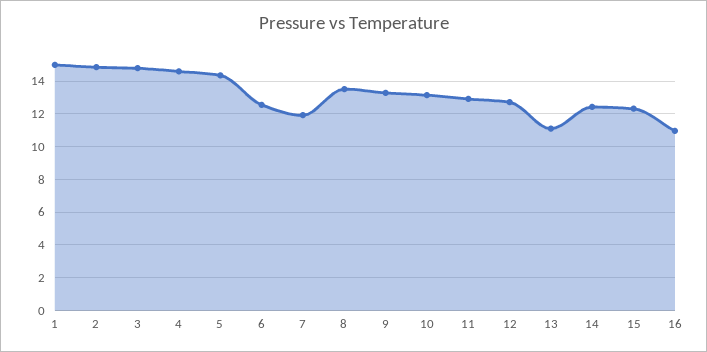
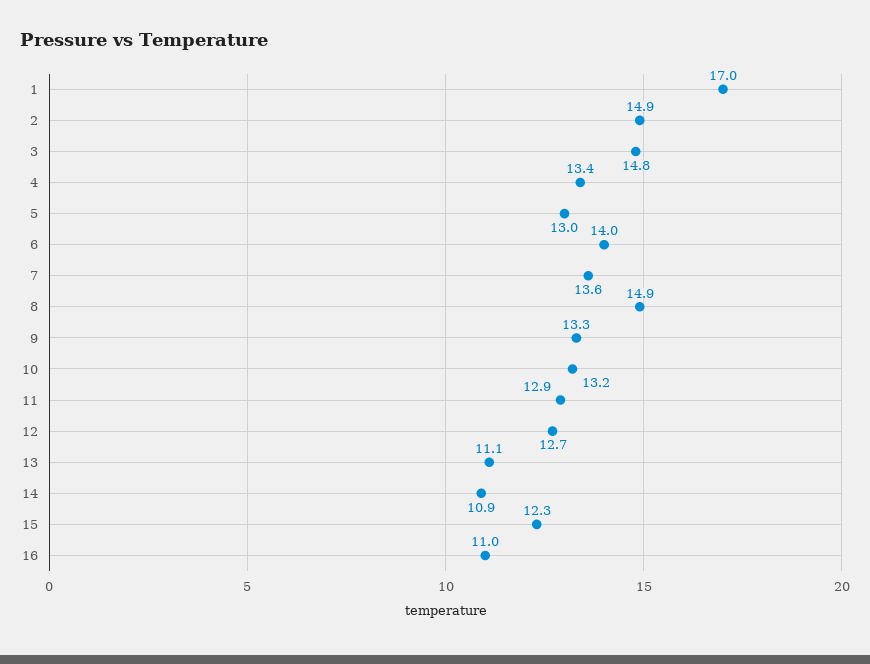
1: 15 -> 17
4: 14.5 -> 13.4
5: 14.5 -> 13
6: 12.5 -> 14
7: 12 -> 13.6
8: 13.5 -> 14.9
14: 12.5 -> 10.9

